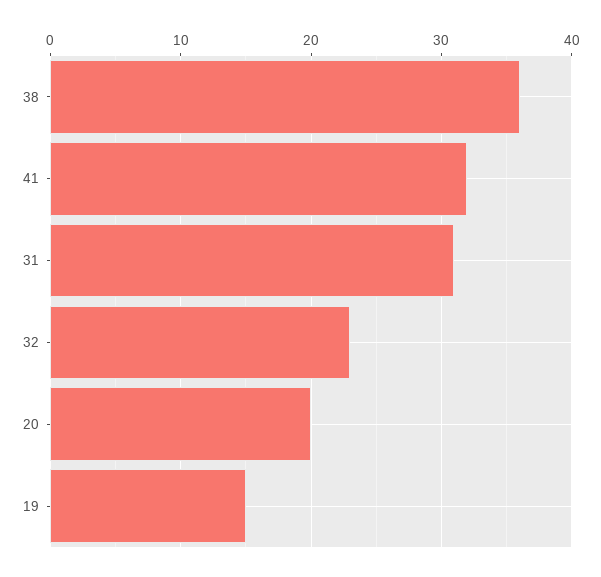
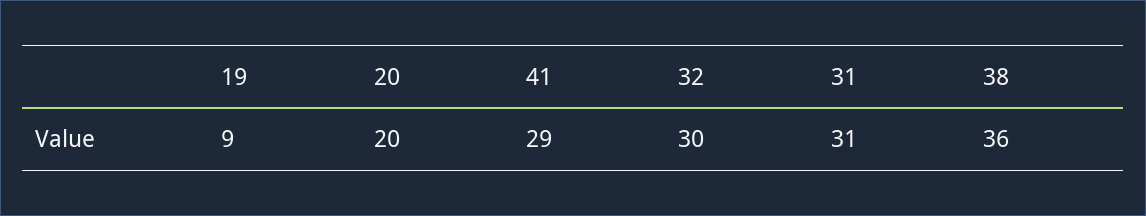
41: 32 -> 29
32: 23 -> 30
19: 15 -> 9

